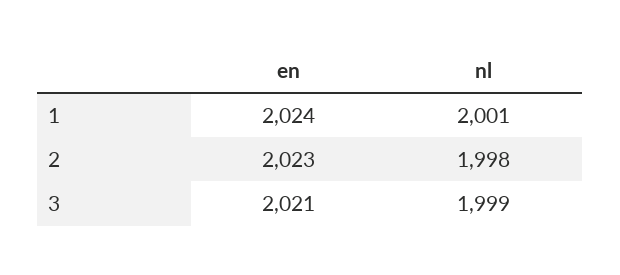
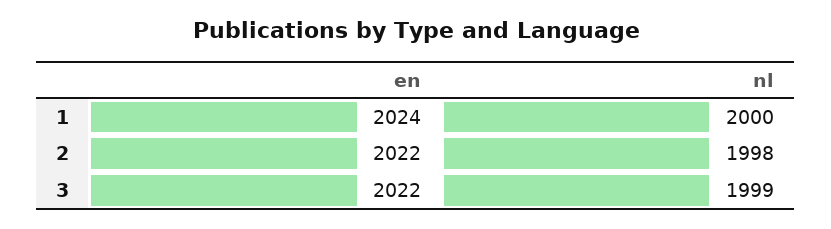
nl, 1: 2001 -> 2000
en, 2: 2023 -> 2022
en, 3: 2021 -> 2022

